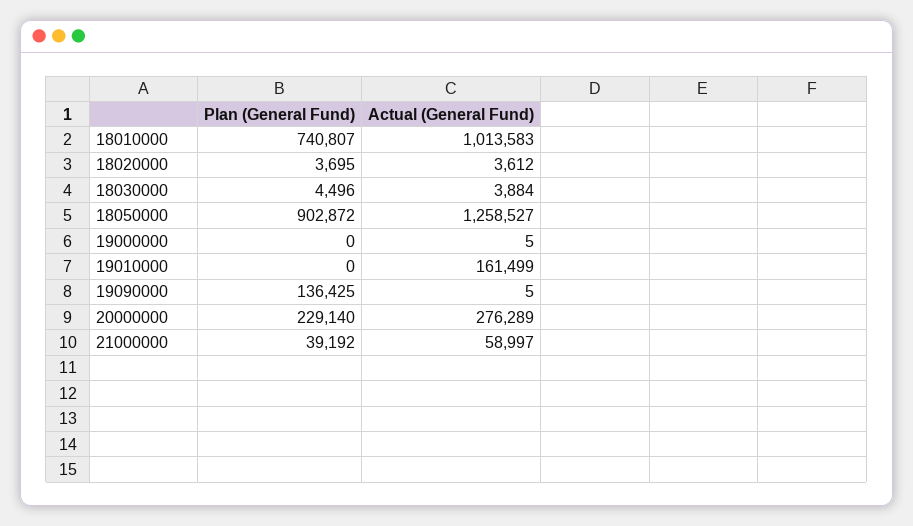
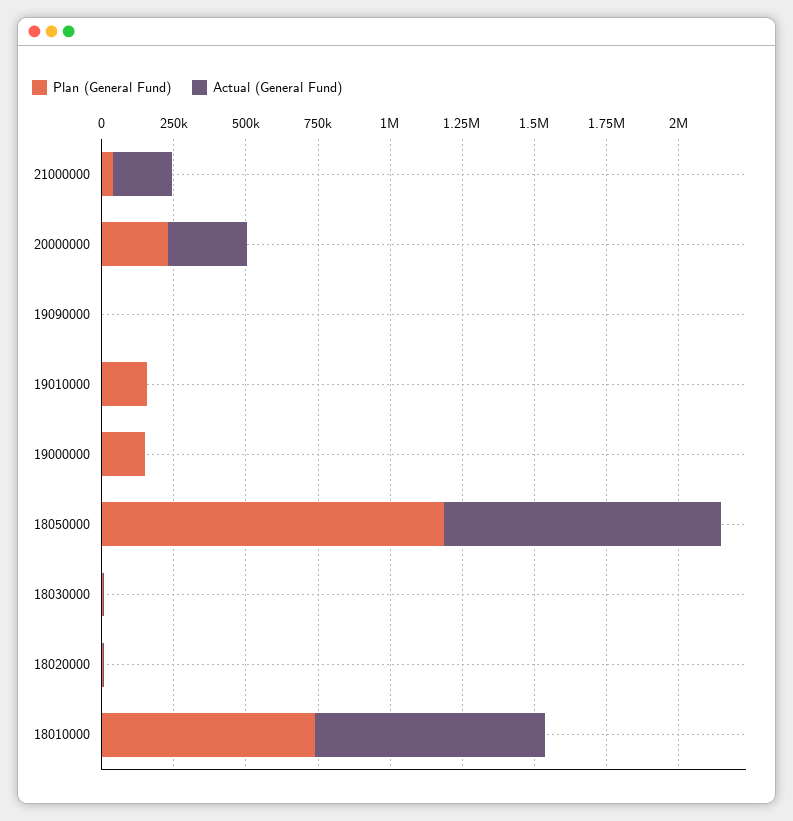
Actual (General Fund), 18010000: 1013583 -> 800000
Plan (General Fund), 18050000: 902872 -> 1200000
Actual (General Fund), 18050000: 1258527 -> 950000
Plan (General Fund), 19000000: 0 -> 150000
Plan (General Fund), 19010000: 0 -> 150000
Actual (General Fund), 19010000: 161499 -> 0
Plan (General Fund), 19090000: 136425 -> 0
Actual (General Fund), 21000000: 58997 -> 200000

